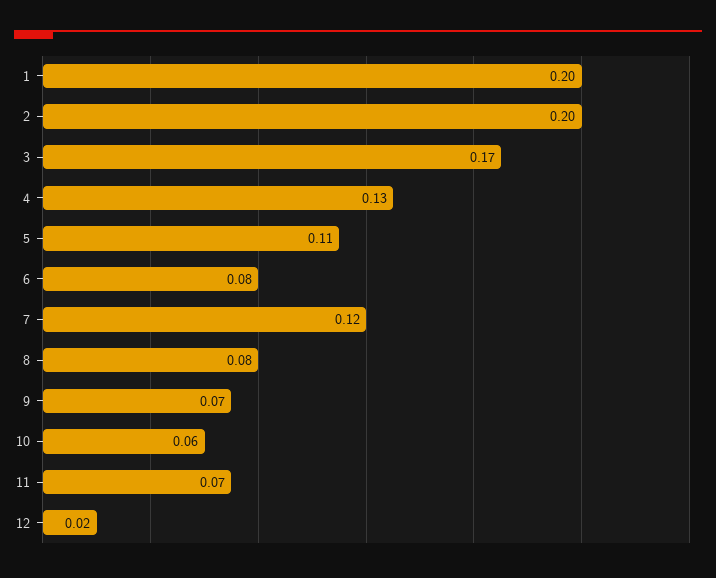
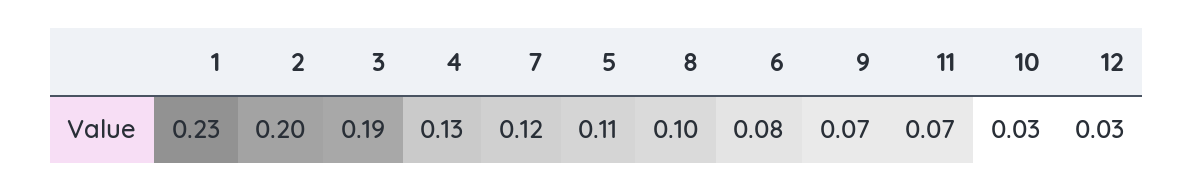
1: 0.2 -> 0.23
3: 0.17 -> 0.19
8: 0.08 -> 0.1
10: 0.06 -> 0.03
12: 0.02 -> 0.03

